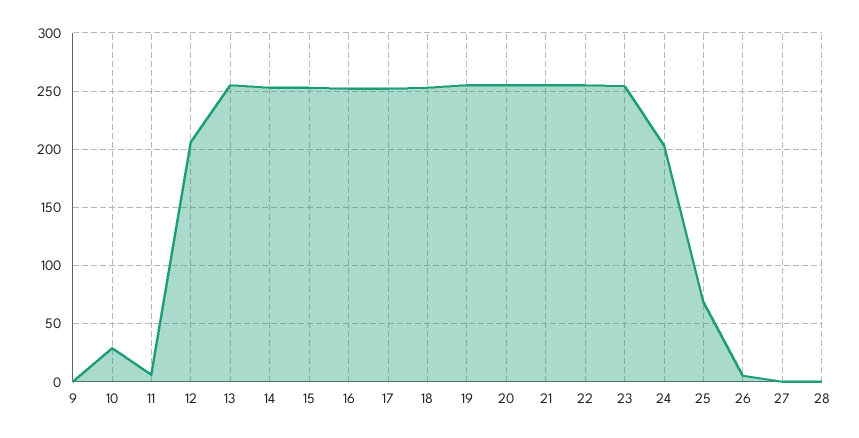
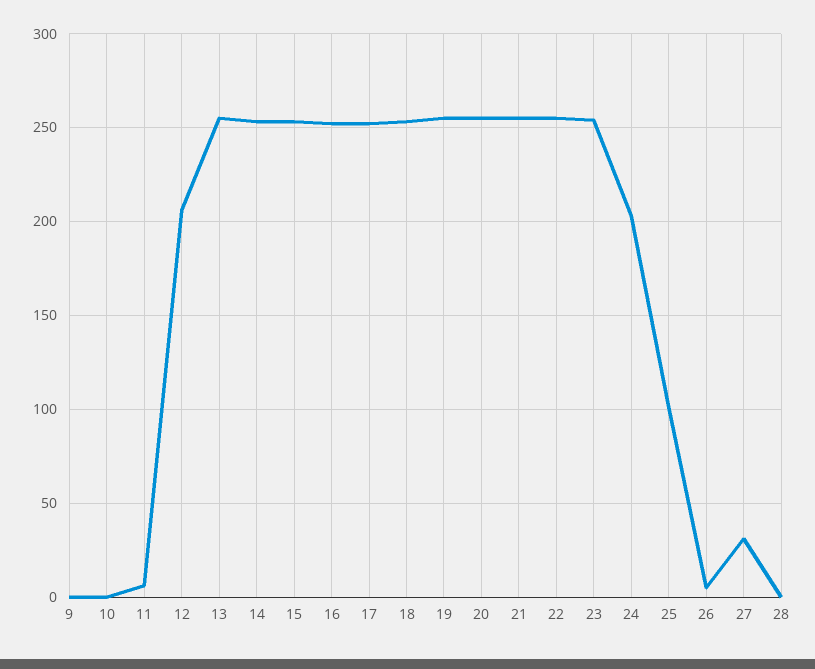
10: 30 -> 0
25: 70 -> 100
27: 0 -> 30

